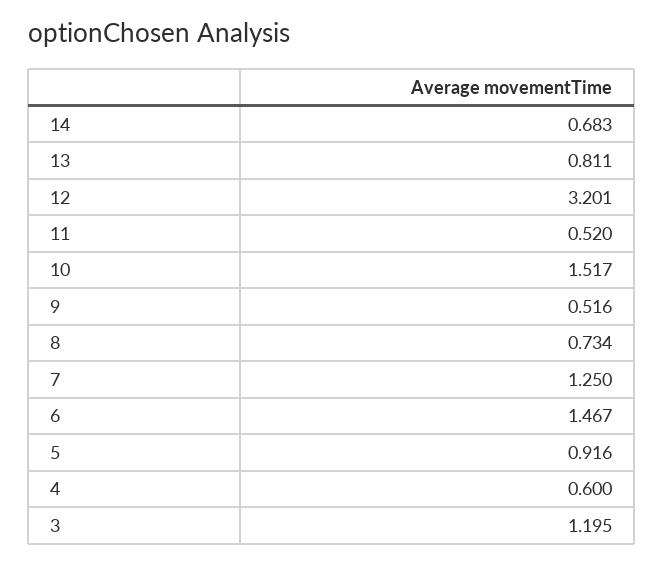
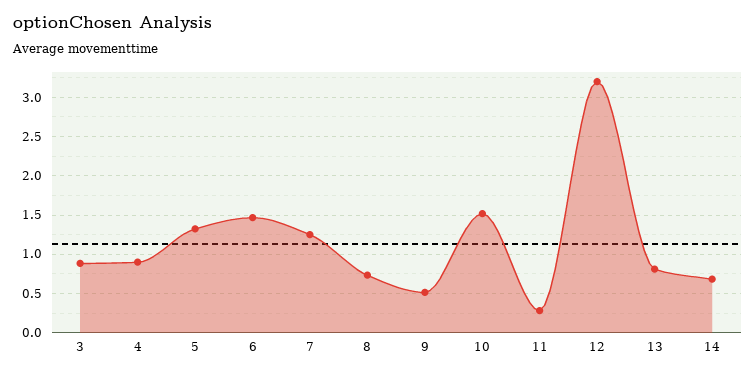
11: 0.52 -> 0.3
5: 0.916 -> 1.3
4: 0.6 -> 0.9
3: 1.195 -> 0.9

